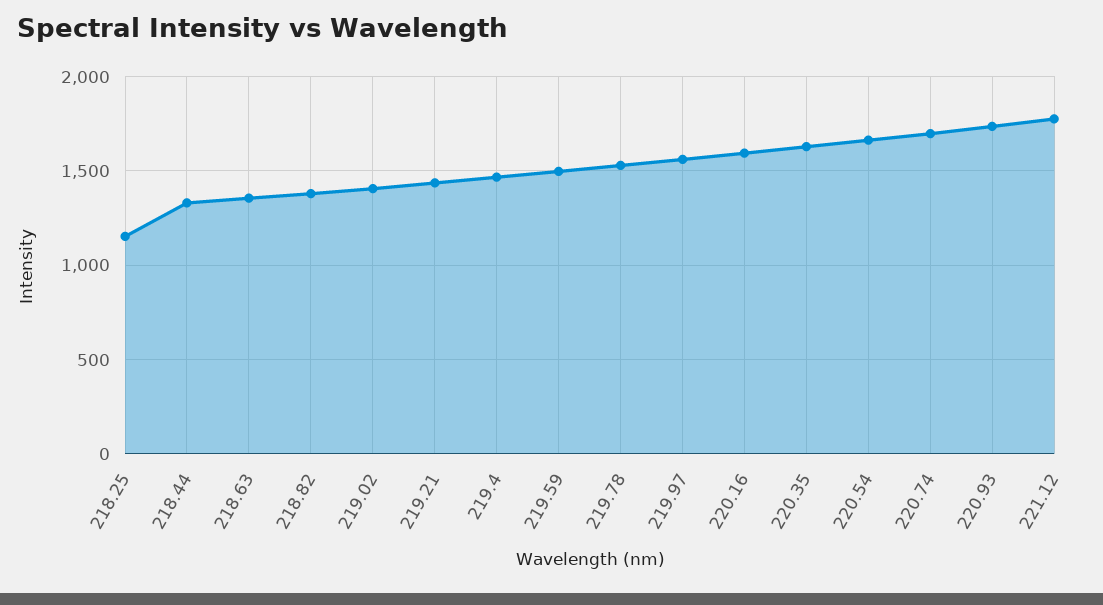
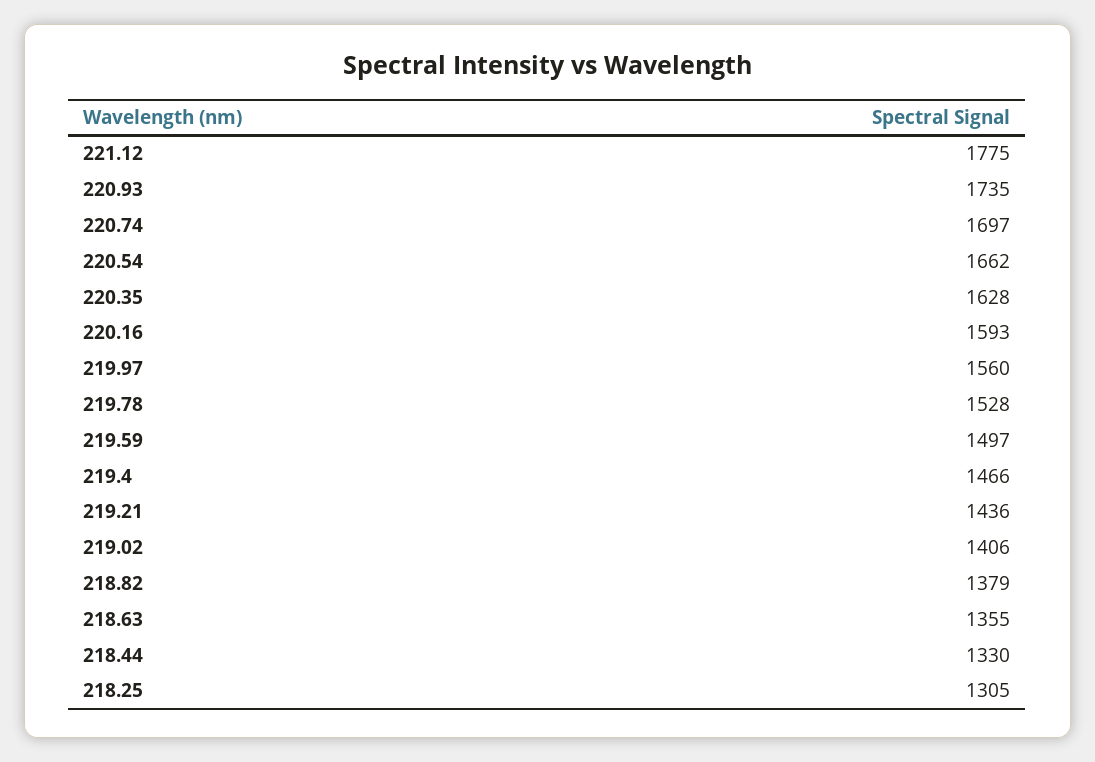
218.25: 1150 -> 1305

